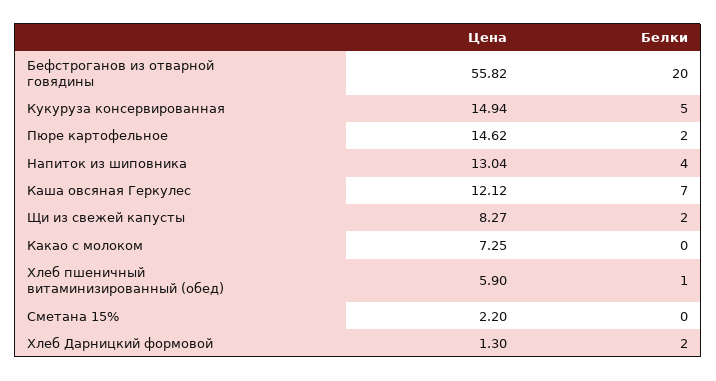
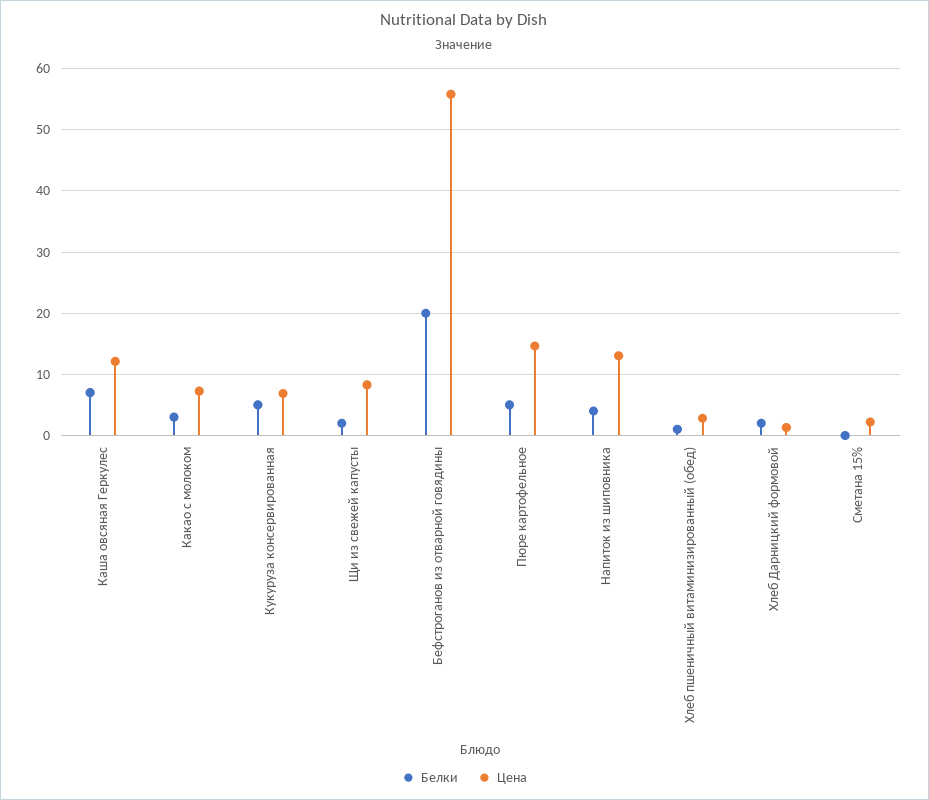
Цена, Кукуруза консервированная: 14.94 -> 7
Белки, Пюре картофельное: 2 -> 5
Белки, Какао с молоком: 0 -> 3
Цена, Хлеб пшеничный витаминизированный (обед): 5.9 -> 3

